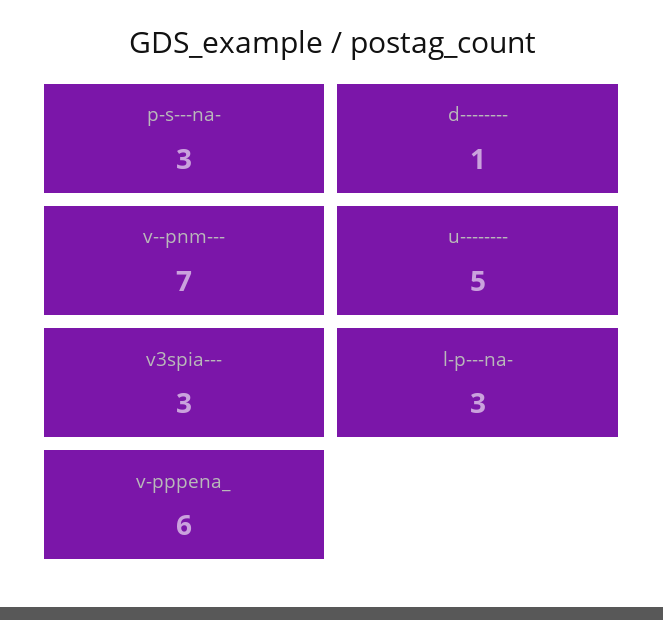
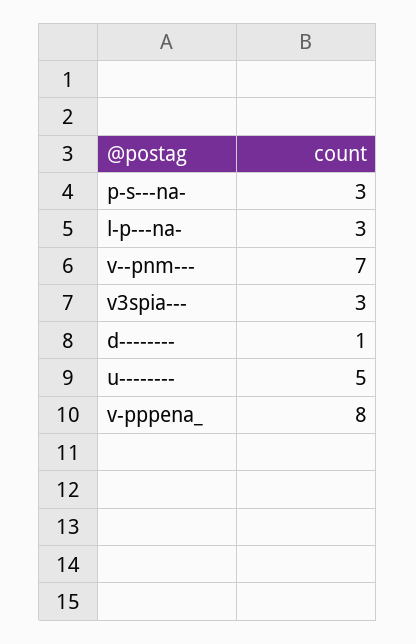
v-pppena_: 6 -> 8

